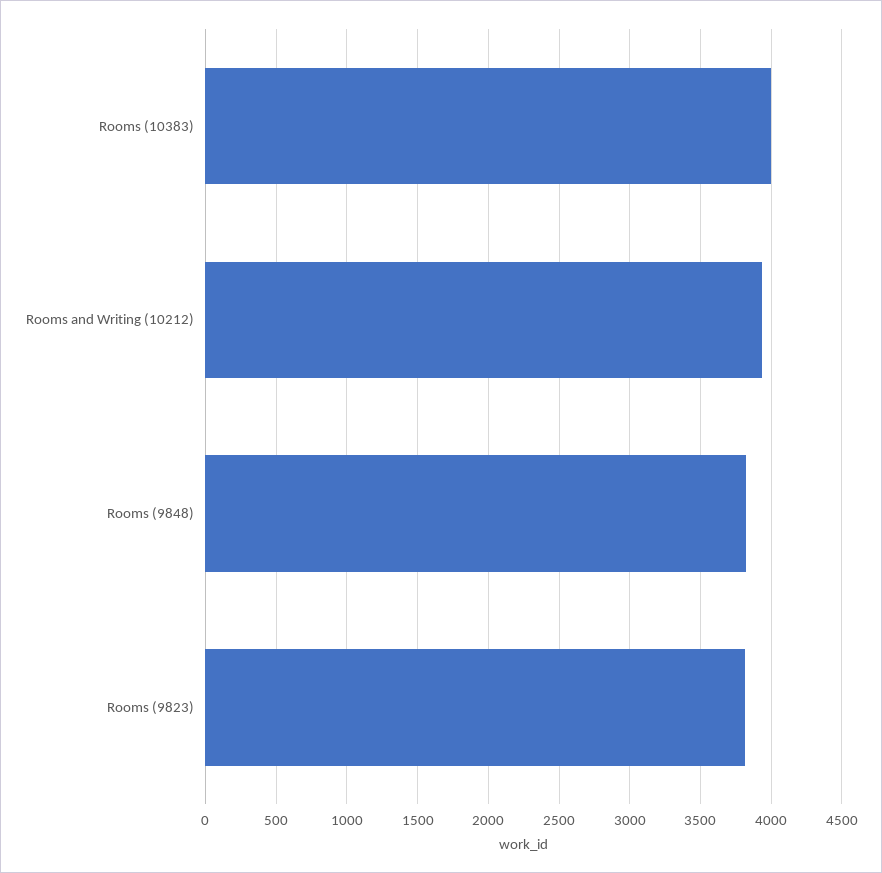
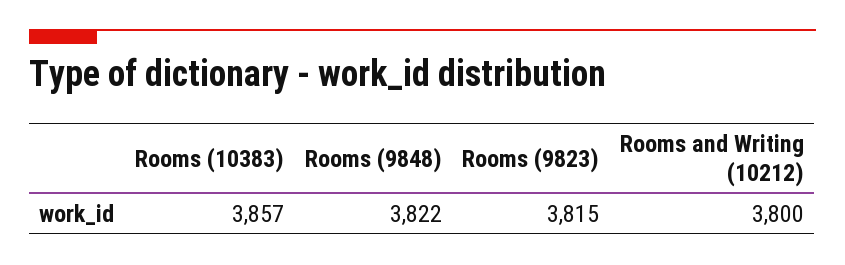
Rooms (10383): 4000 -> 3857
Rooms and Writing (10212): 3950 -> 3800

